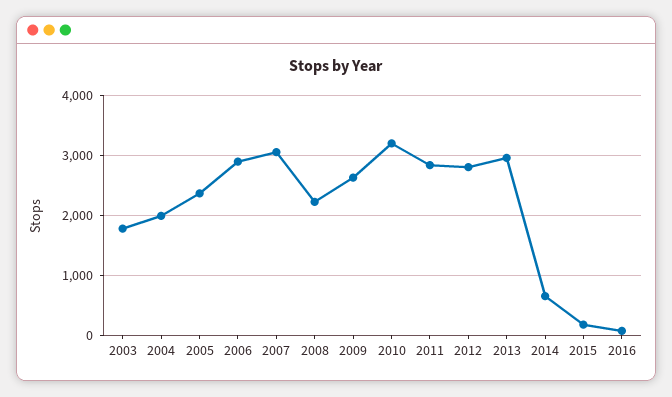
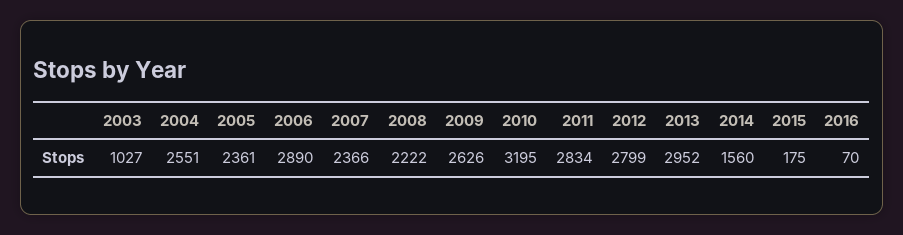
2003: 1800 -> 1027
2004: 2000 -> 2551
2007: 3000 -> 2366
2014: 600 -> 1560

